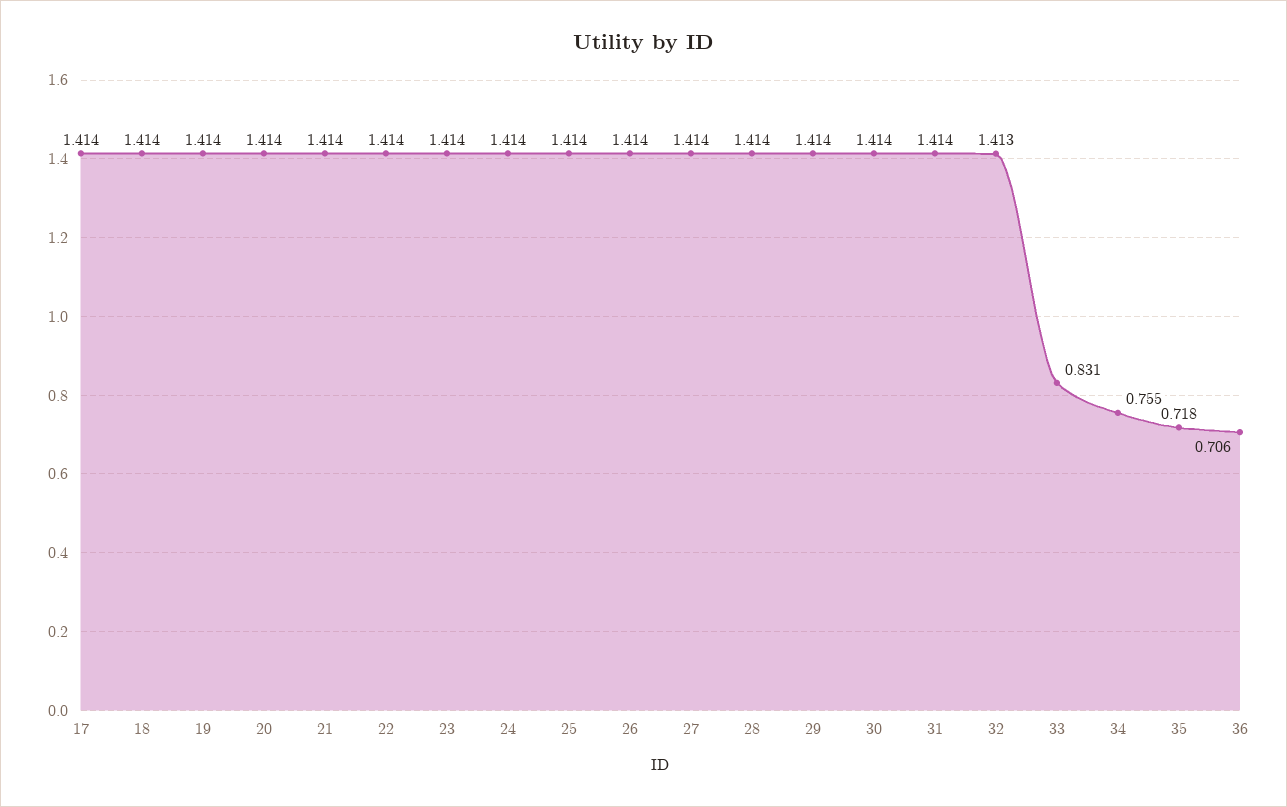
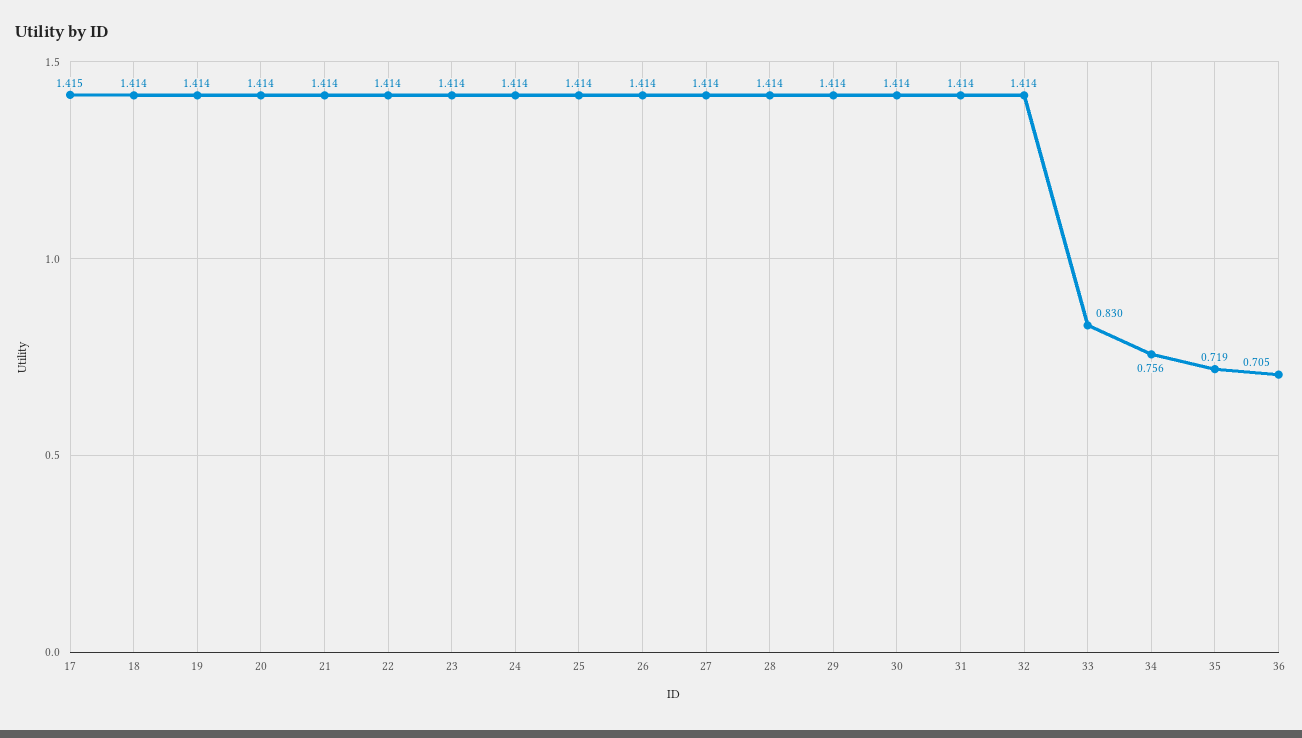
17: 1.414 -> 1.415
32: 1.413 -> 1.414
33: 0.831 -> 0.83
34: 0.755 -> 0.756
35: 0.718 -> 0.719
36: 0.706 -> 0.705

